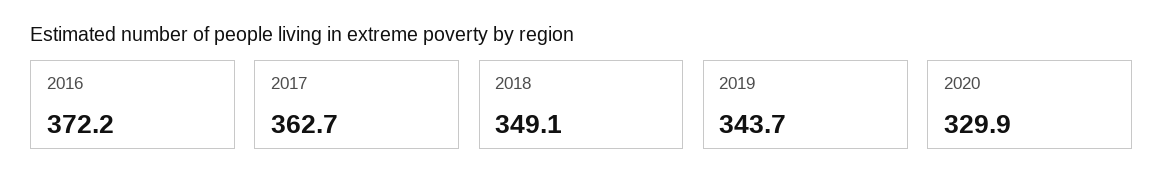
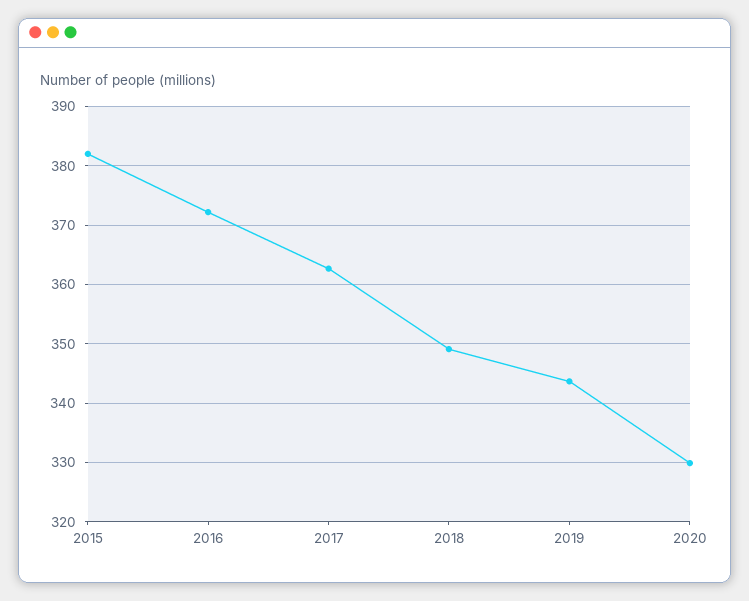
2015: none -> 382

